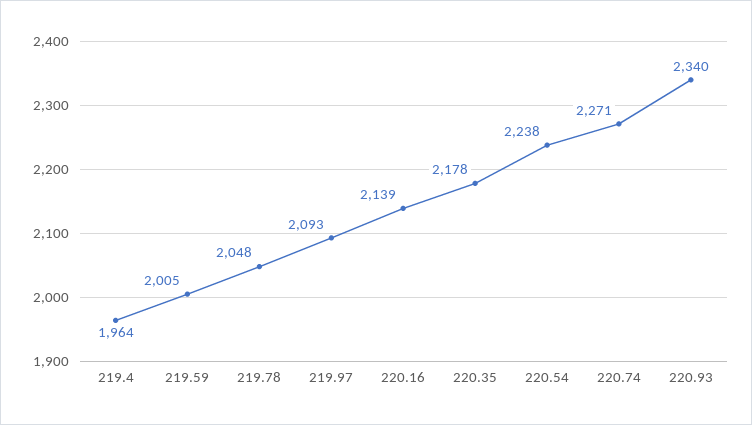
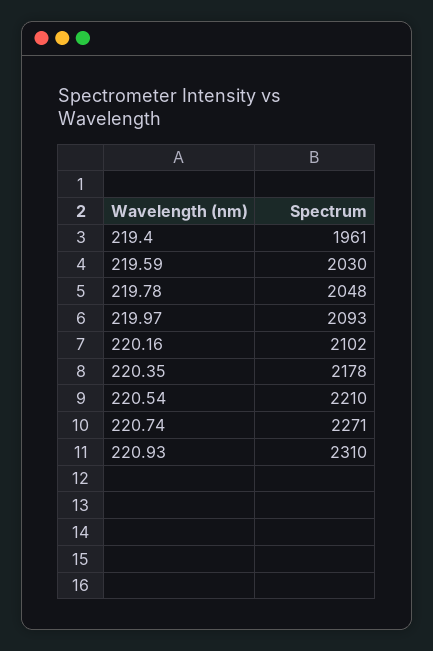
219.4: 1964 -> 1961
219.59: 2005 -> 2030
220.16: 2139 -> 2102
220.54: 2238 -> 2210
220.93: 2340 -> 2310

